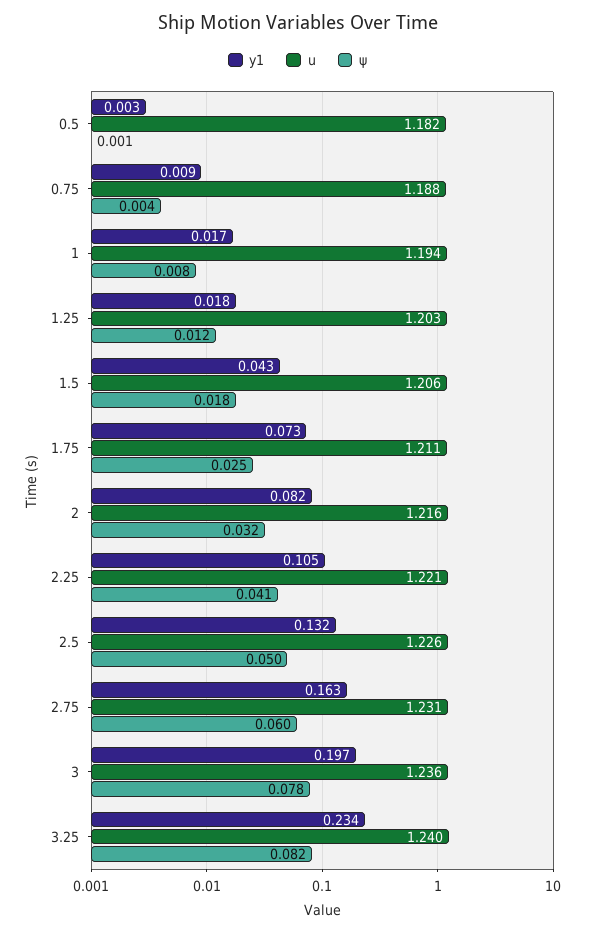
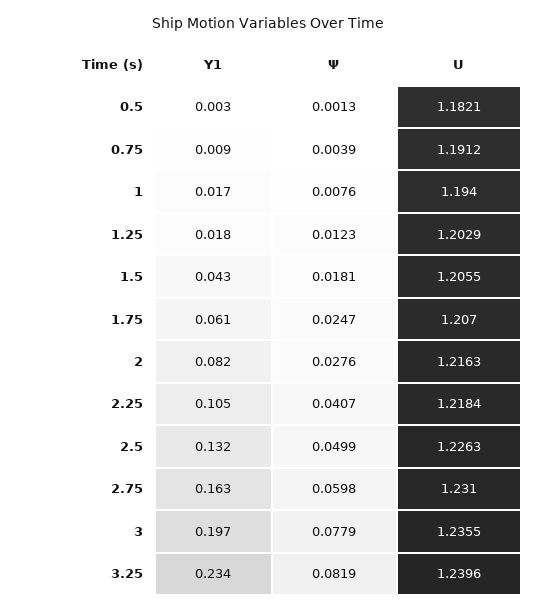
u, 0.75: 1.188 -> 1.1912
y1, 1.75: 0.073 -> 0.061
u, 1.75: 1.211 -> 1.207
ψ, 2: 0.032 -> 0.0276
u, 2.25: 1.221 -> 1.2184

